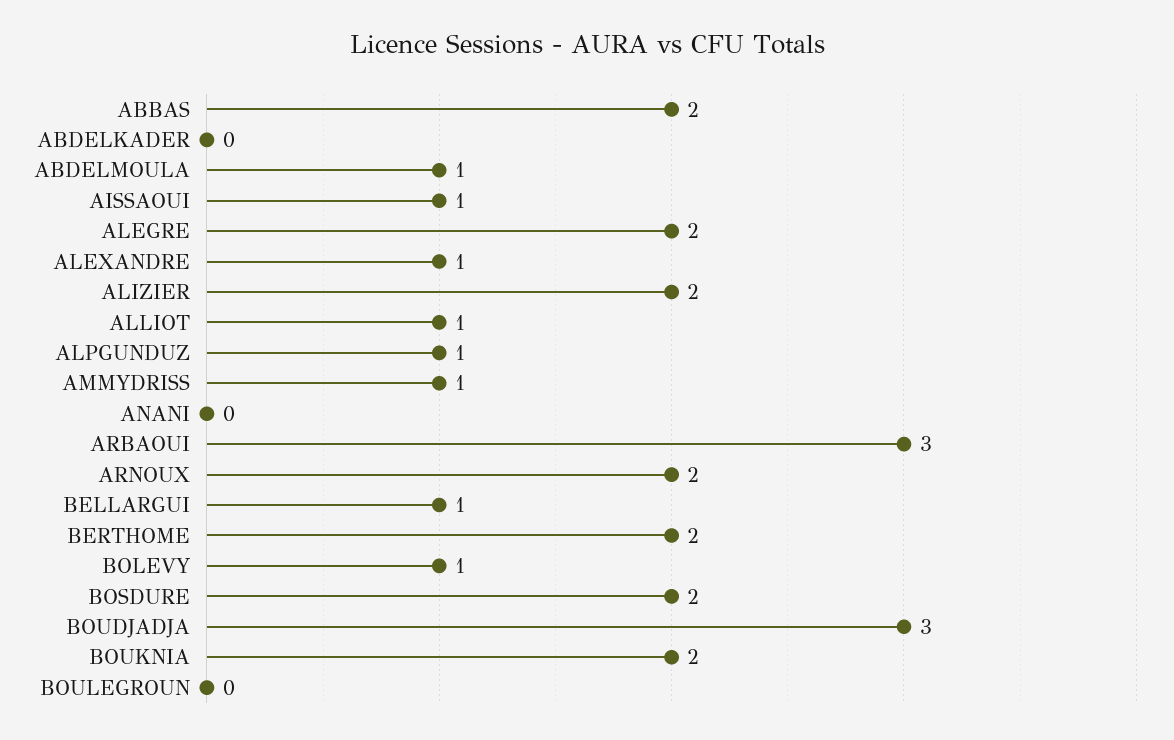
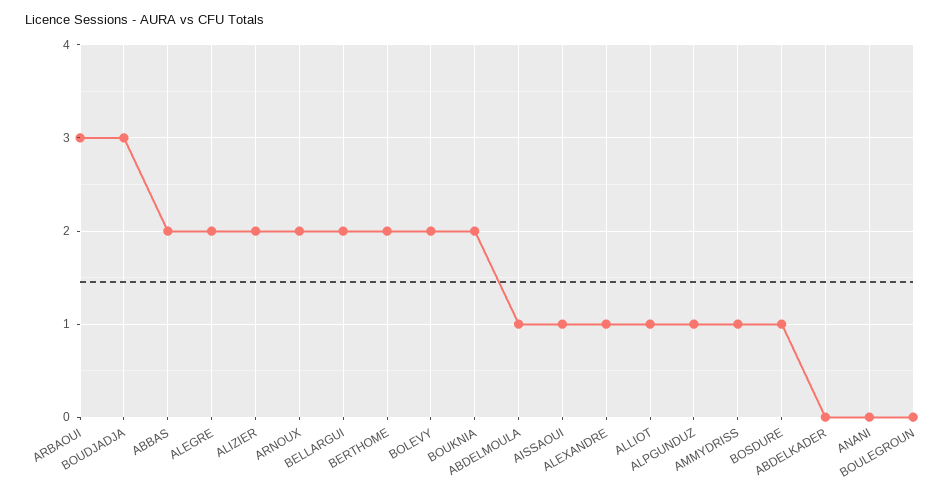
BELLARGUI: 1 -> 2
BOLEVY: 1 -> 2
BOSDURE: 2 -> 1

